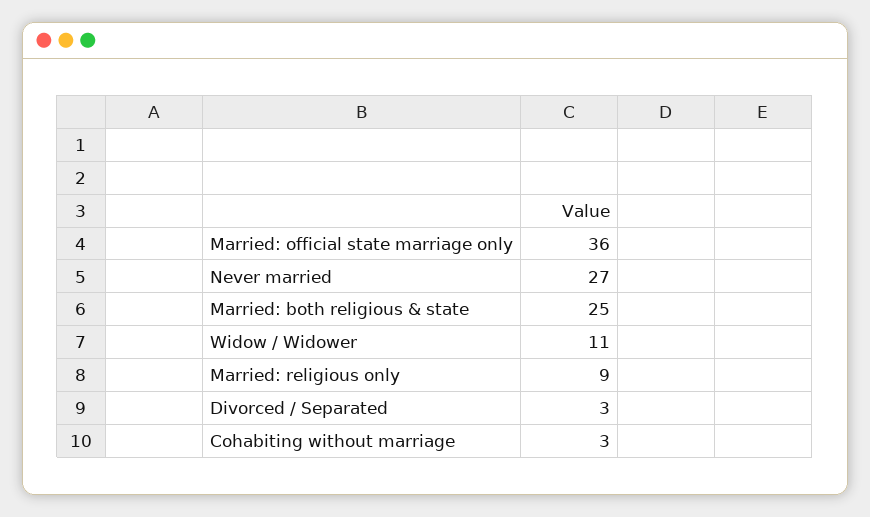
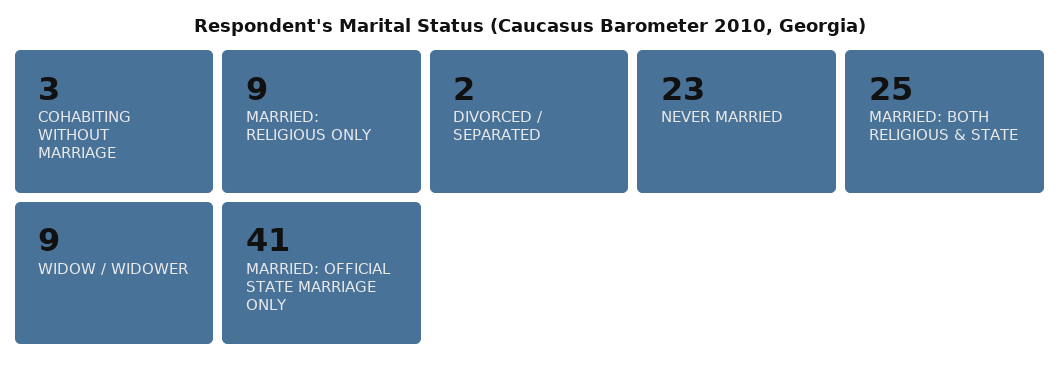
Married: official state marriage only: 36 -> 41
Never married: 27 -> 23
Widow / Widower: 11 -> 9
Divorced / Separated: 3 -> 2

